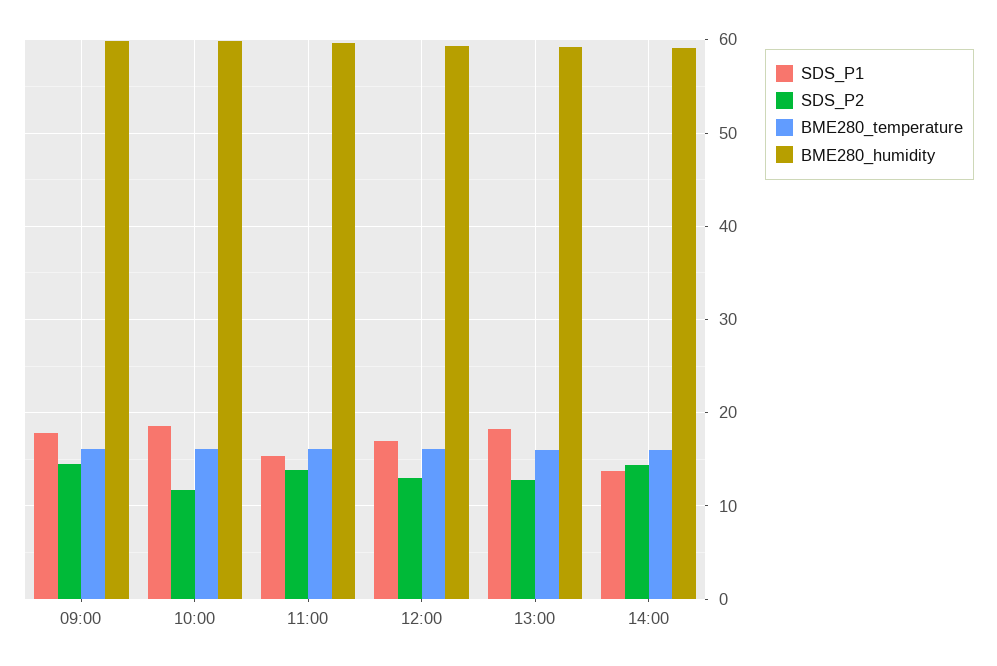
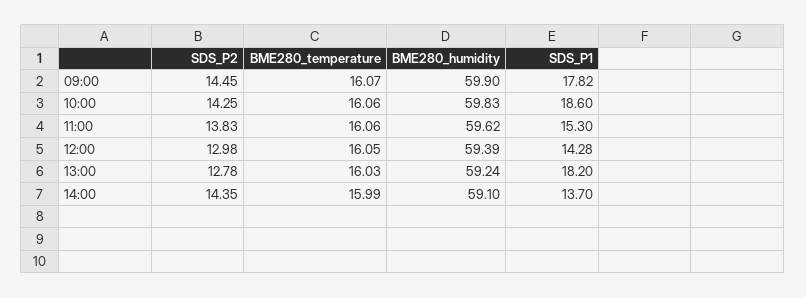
SDS_P2, 10:00: 12 -> 14.25
SDS_P1, 12:00: 17 -> 14.28

